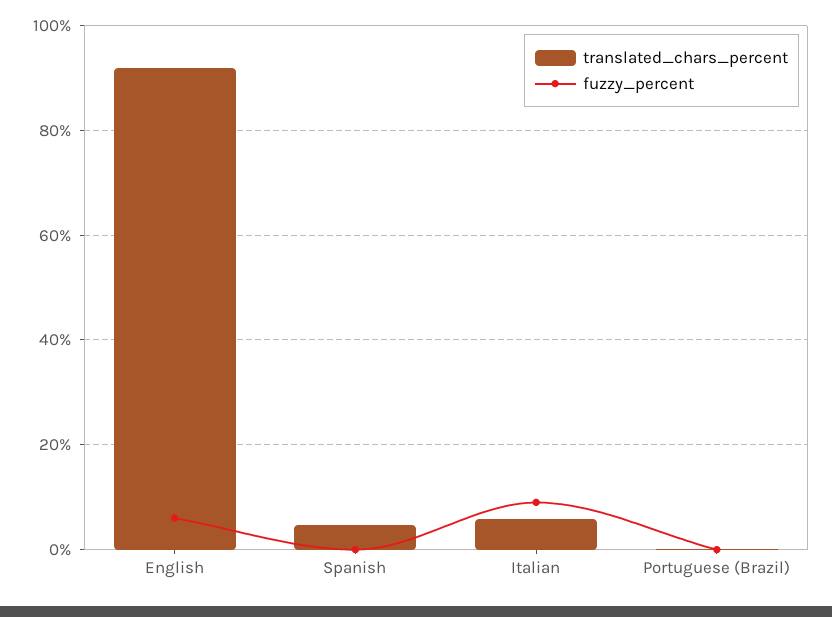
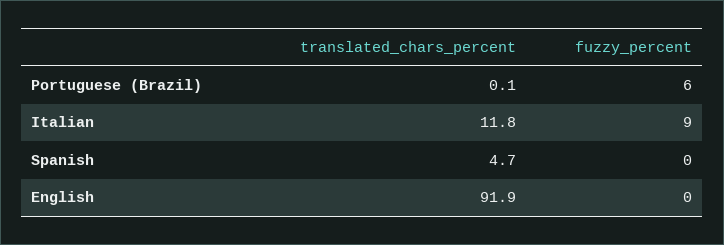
fuzzy_percent, English: 6 -> 0
translated_chars_percent, Italian: 6 -> 11.8
fuzzy_percent, Portuguese (Brazil): 0 -> 6

